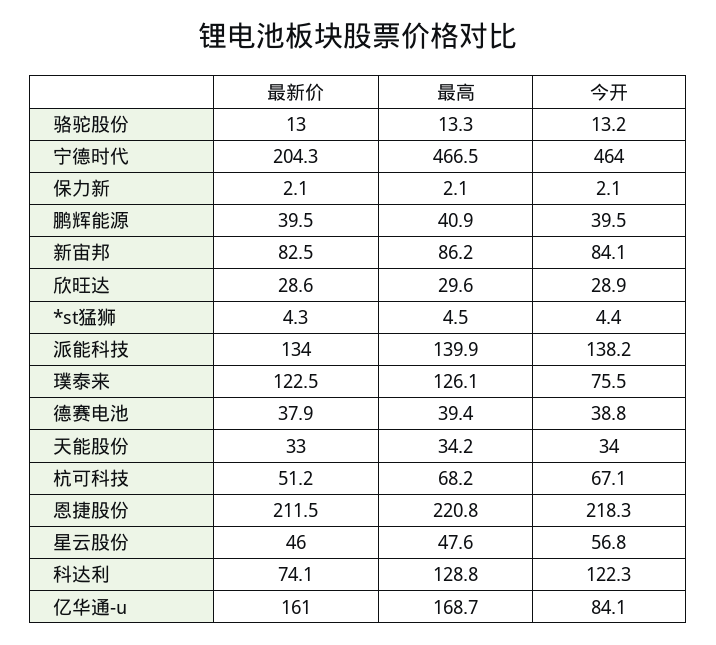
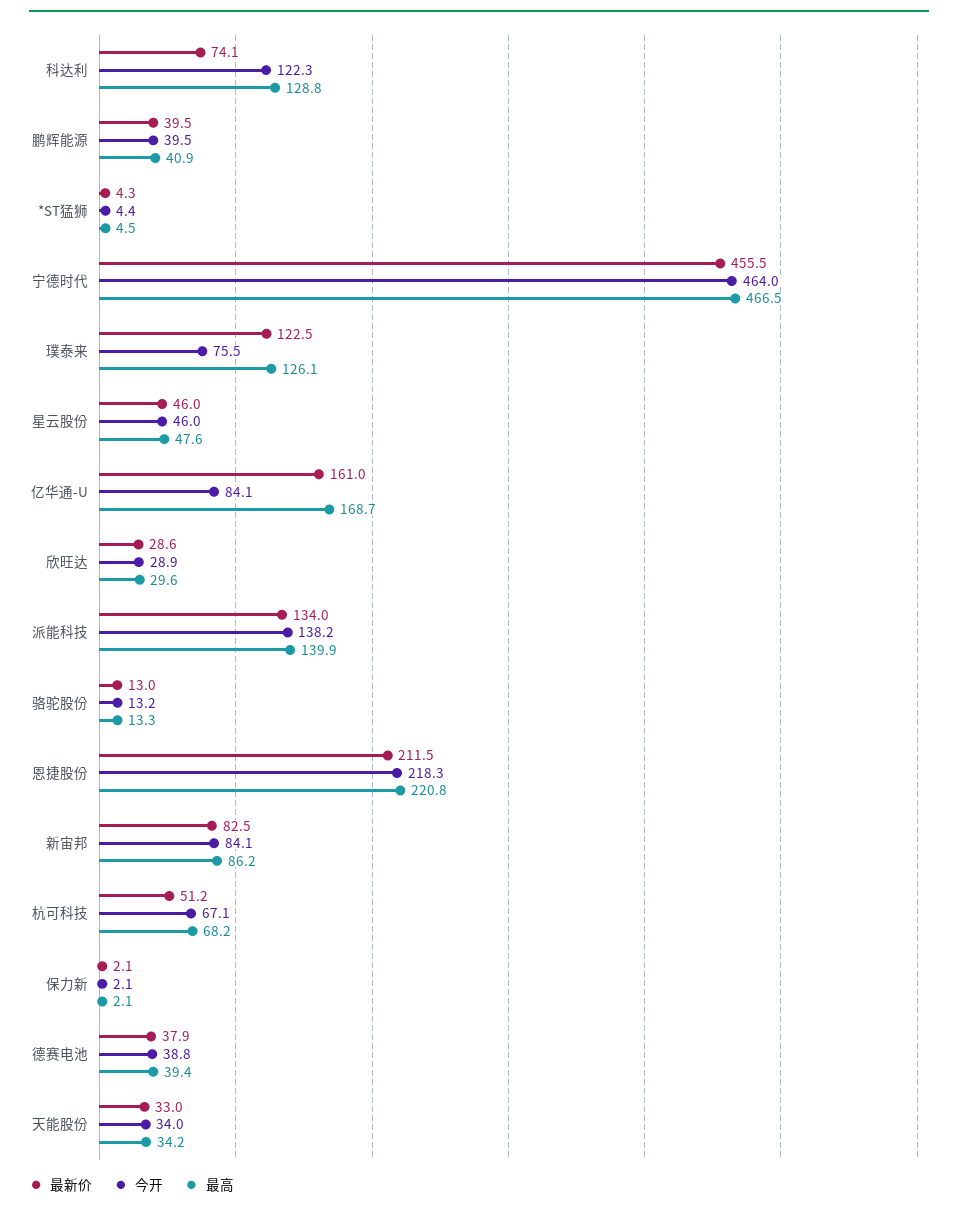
最新价, 宁德时代: 204.3 -> 455.5
今开, 星云股份: 56.8 -> 46

